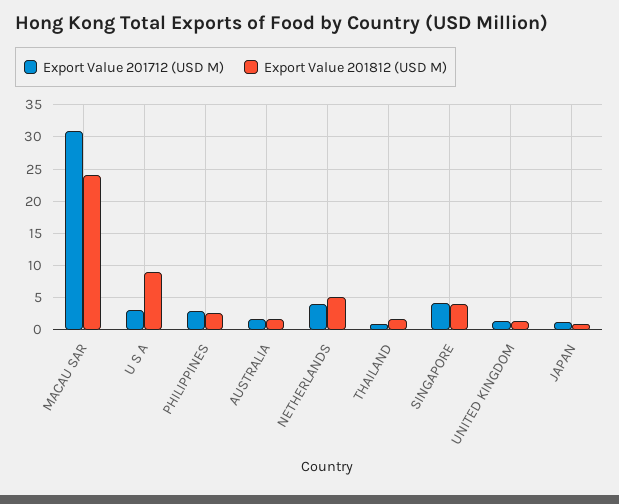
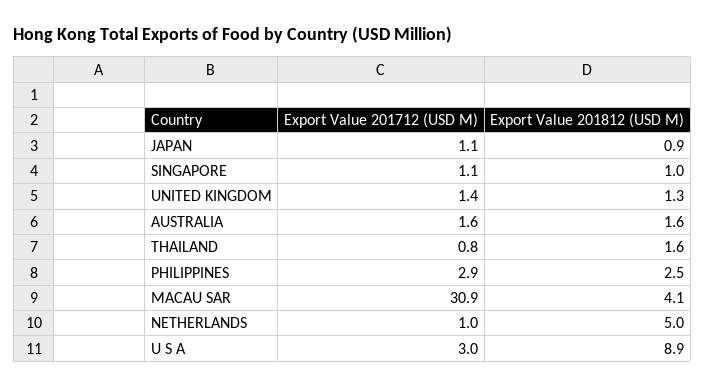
Export Value 201812 (USD M), MACAU SAR: 24 -> 4.1
Export Value 201712 (USD M), NETHERLANDS: 4 -> 1
Export Value 201712 (USD M), SINGAPORE: 4 -> 1.1
Export Value 201812 (USD M), SINGAPORE: 4 -> 1

